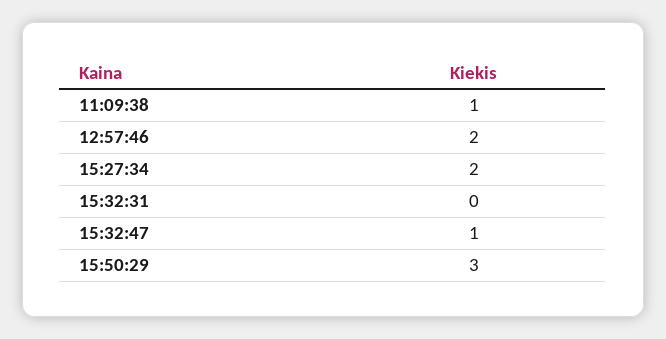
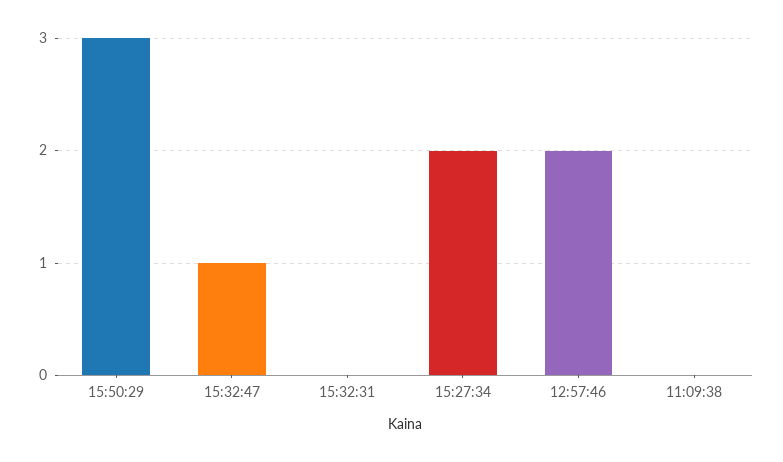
11:09:38: 1 -> 0

